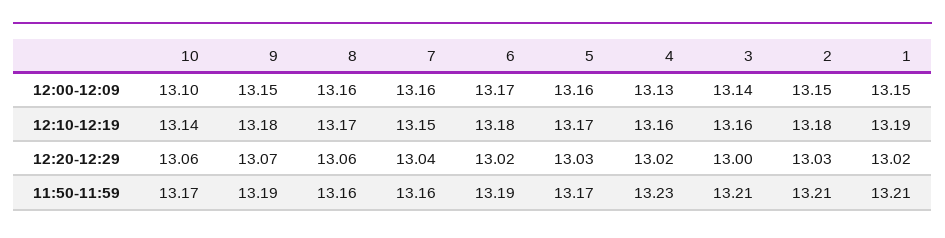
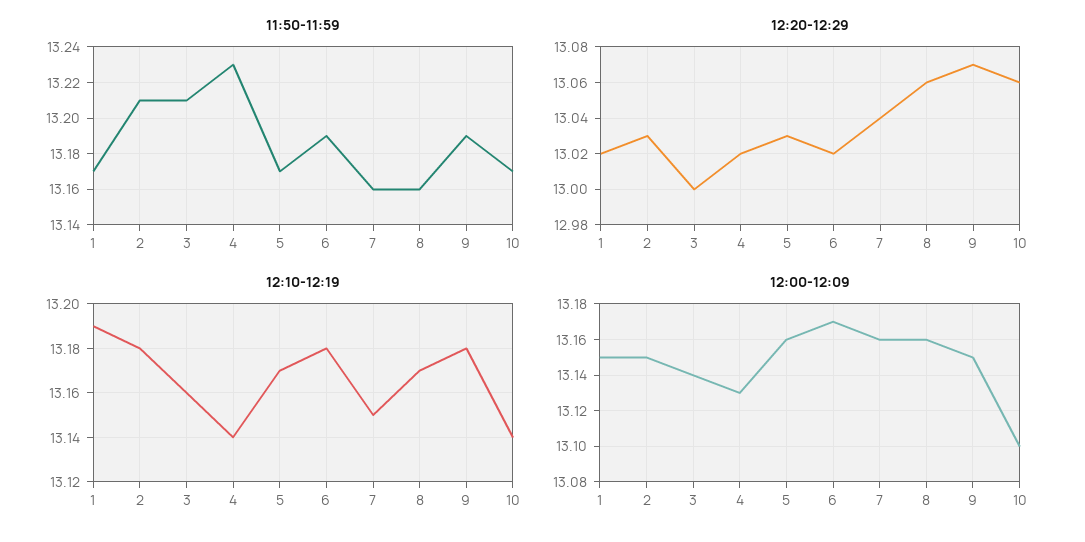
12:10-12:19, 4: 13.16 -> 13.14
11:50-11:59, 1: 13.21 -> 13.17

